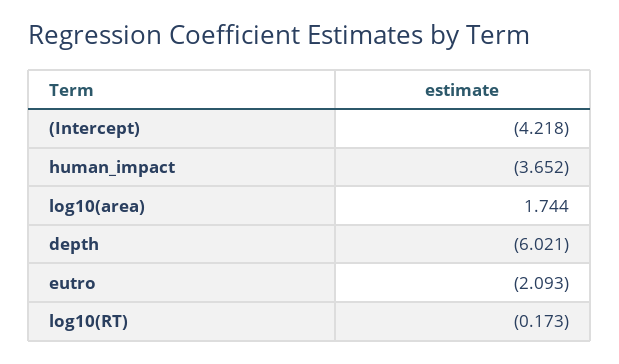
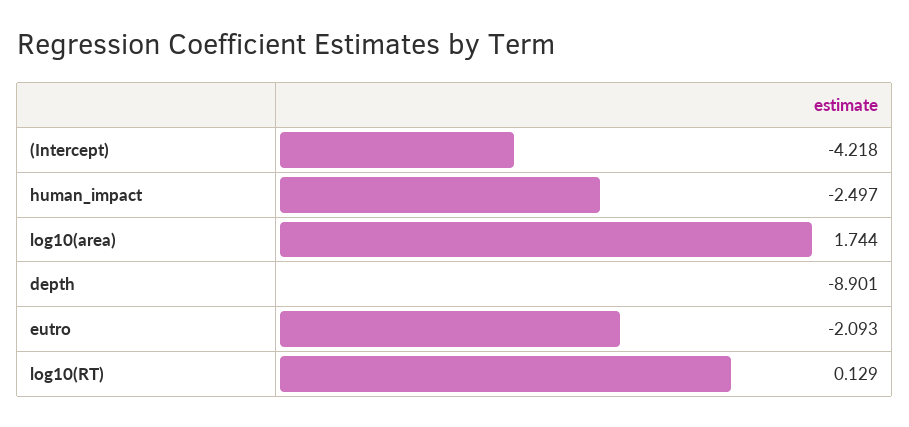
human_impact: -3.652 -> -2.497
depth: -6.021 -> -8.901
log10(RT): -0.173 -> 0.129

